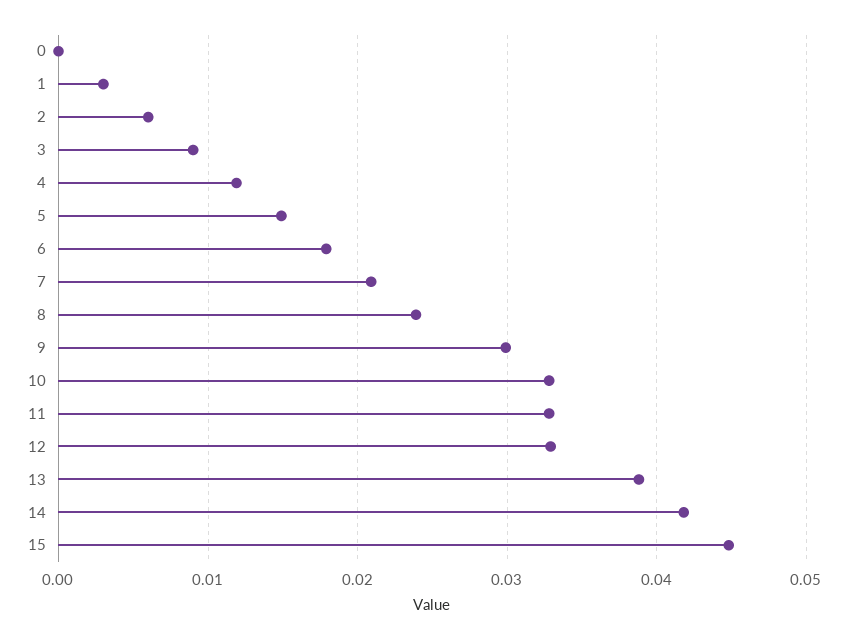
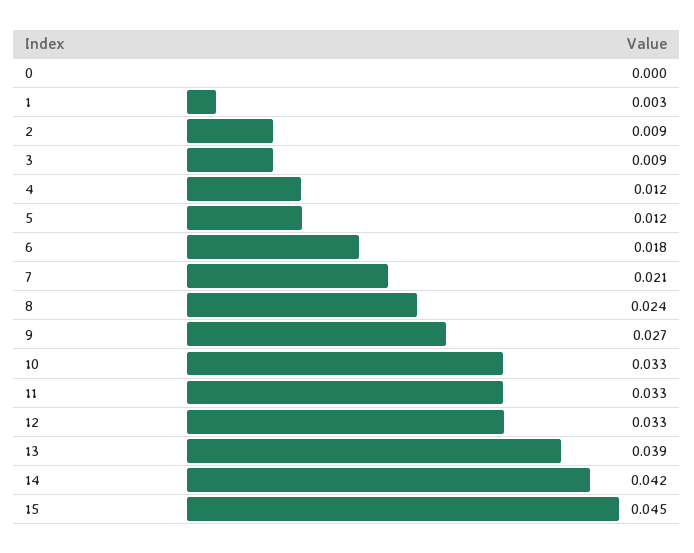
2: 0.006 -> 0.009
5: 0.015 -> 0.012
9: 0.03 -> 0.027

